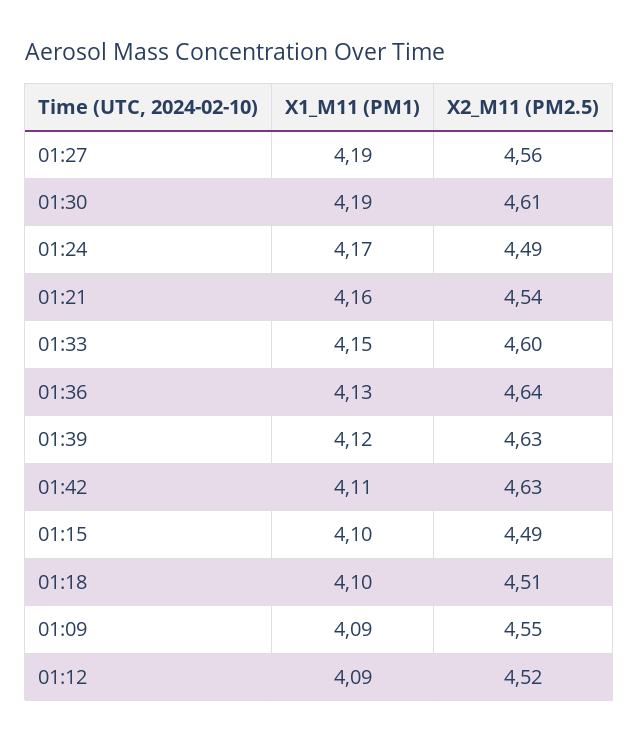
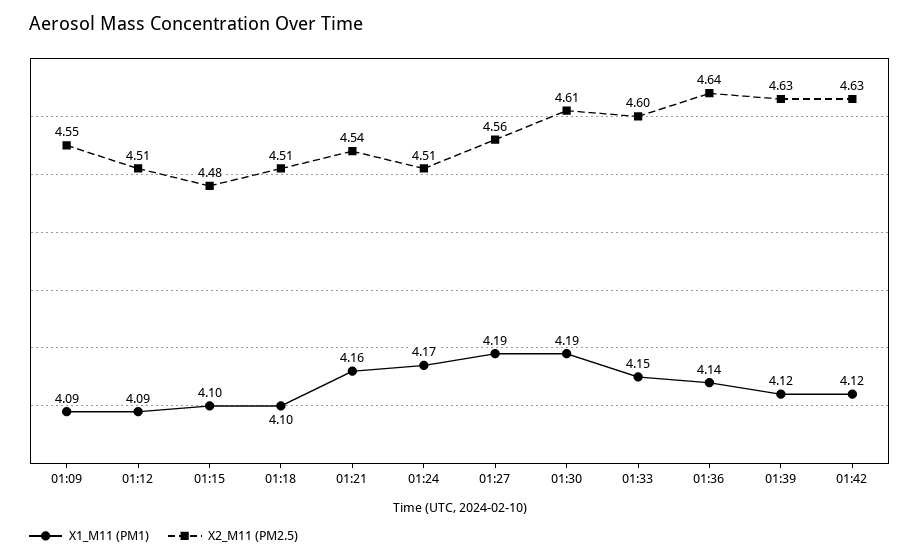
X2_M11 (PM2.5), 01:24: 4.49 -> 4.51
X1_M11 (PM1), 01:36: 4.13 -> 4.14
X1_M11 (PM1), 01:42: 4.11 -> 4.12
X2_M11 (PM2.5), 01:15: 4.49 -> 4.48
X2_M11 (PM2.5), 01:12: 4.52 -> 4.51

